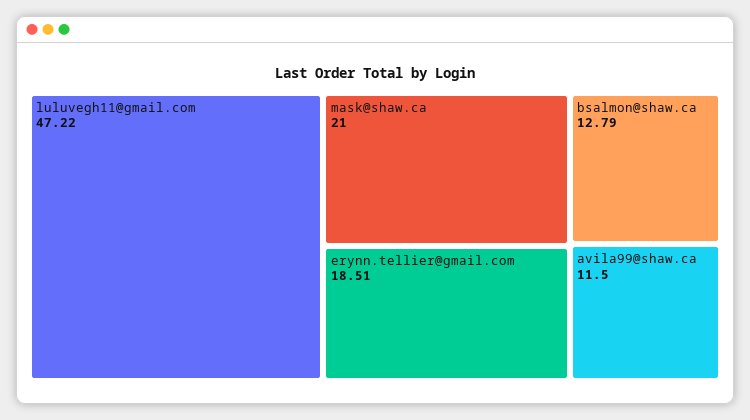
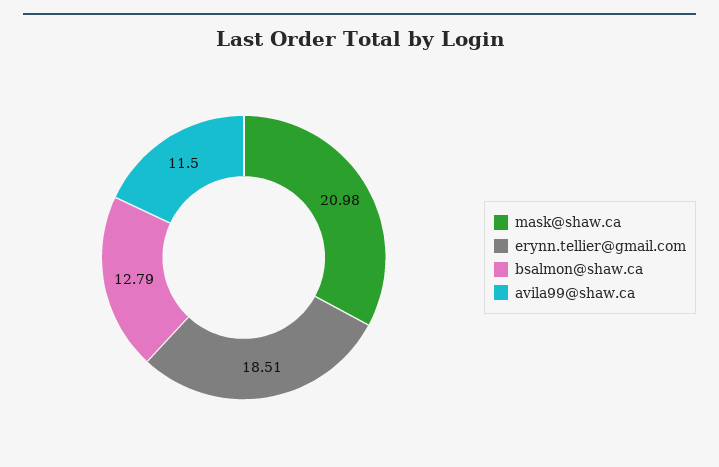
luluvegh11@gmail.com: 47.22 -> none
mask@shaw.ca: 21 -> 20.98

